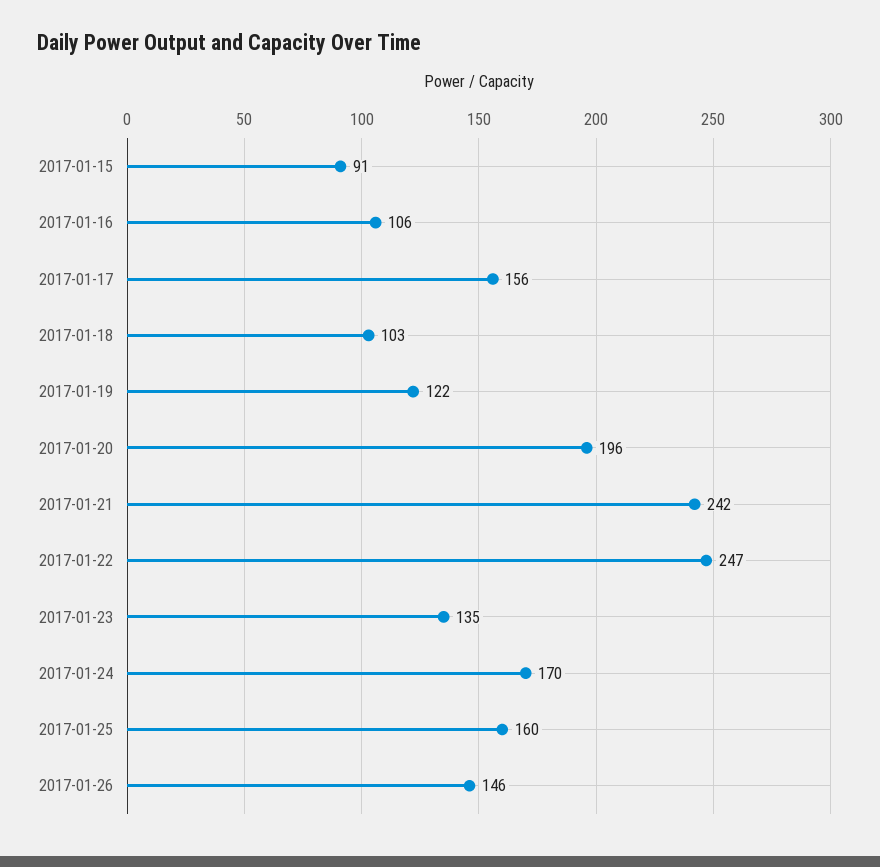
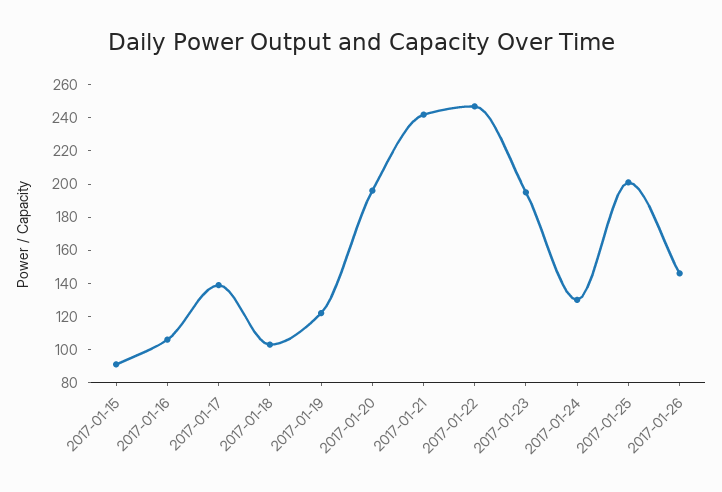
2017-01-17: 156 -> 140
2017-01-23: 135 -> 195
2017-01-24: 170 -> 130
2017-01-25: 160 -> 200

